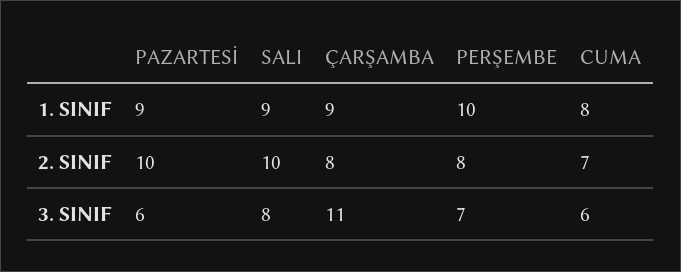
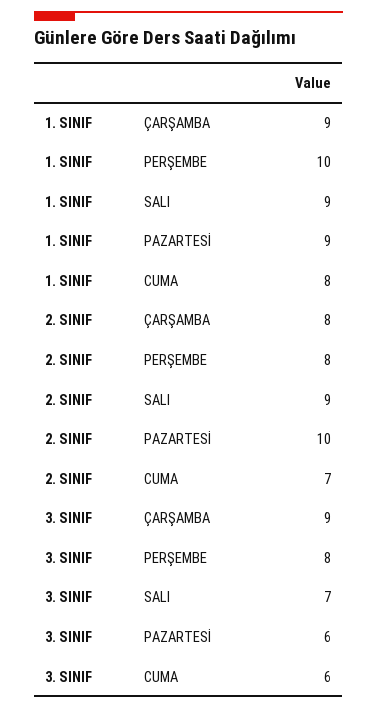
SALI, 2. SINIF: 10 -> 9
SALI, 3. SINIF: 8 -> 7
ÇARŞAMBA, 3. SINIF: 11 -> 9
PERŞEMBE, 3. SINIF: 7 -> 8

